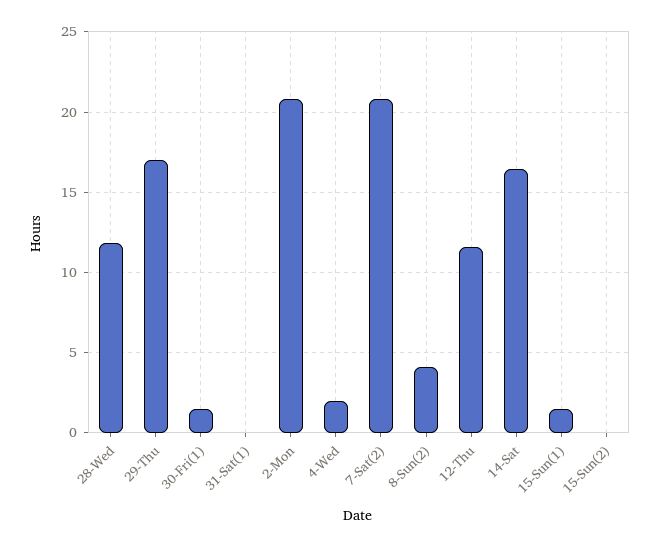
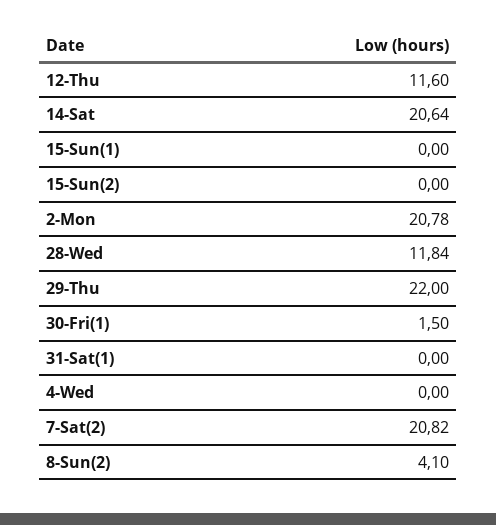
29-Thu: 17 -> 22
4-Wed: 2 -> 0
14-Sat: 16.5 -> 20.64
15-Sun(1): 1.5 -> 0

